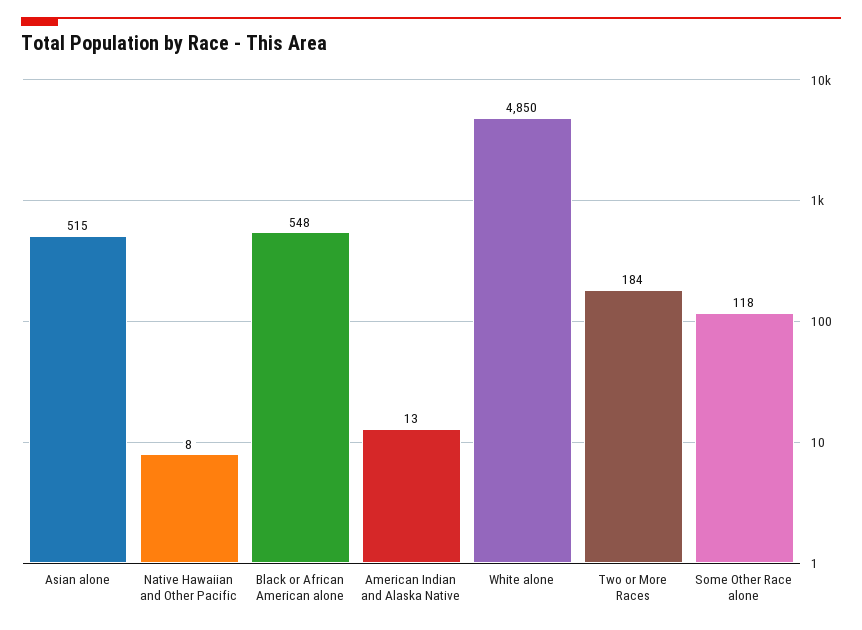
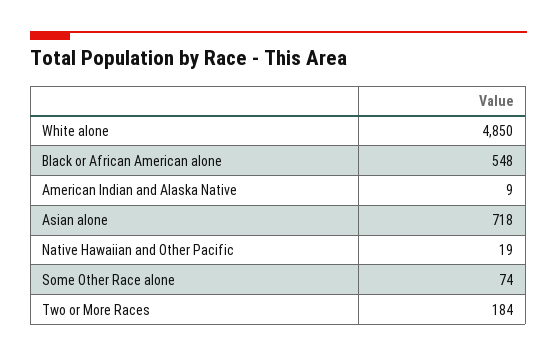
Asian alone: 515 -> 718
Native Hawaiian and Other Pacific: 8 -> 19
American Indian and Alaska Native: 13 -> 9
Some Other Race alone: 118 -> 74

